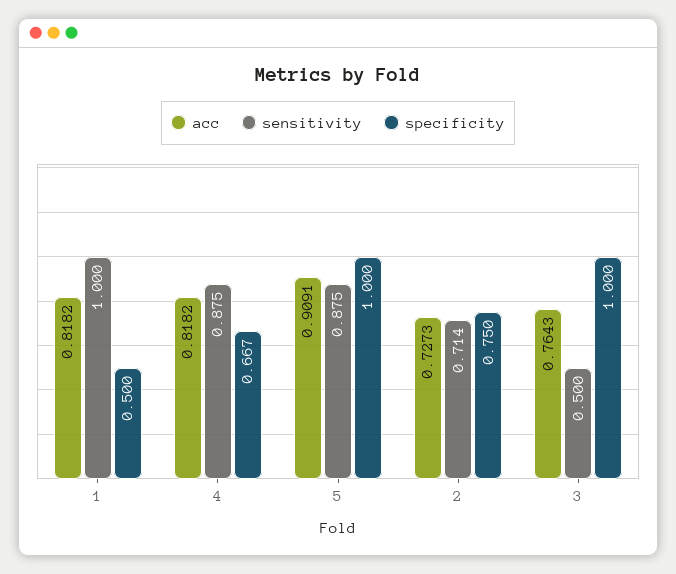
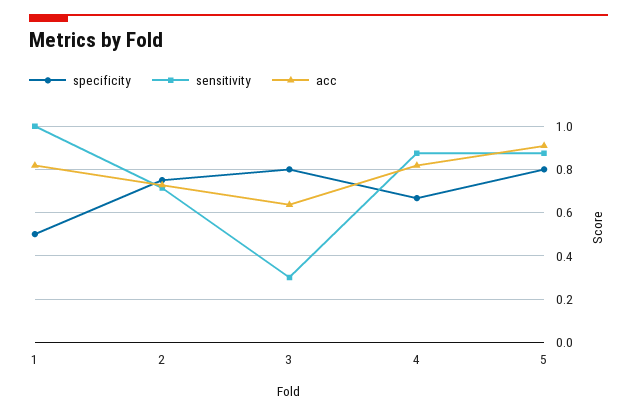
specificity, 5: 1 -> 0.8
acc, 3: 0.7643 -> 0.65
sensitivity, 3: 0.5 -> 0.3
specificity, 3: 1 -> 0.8

